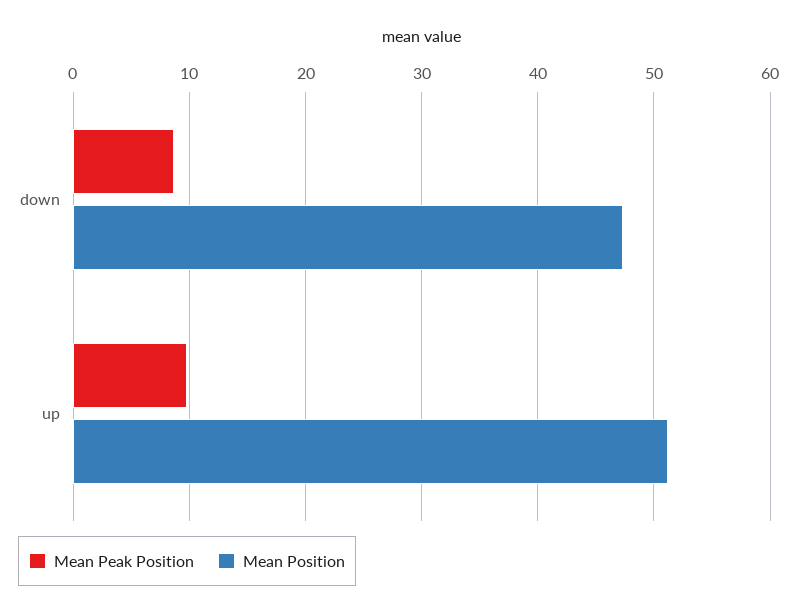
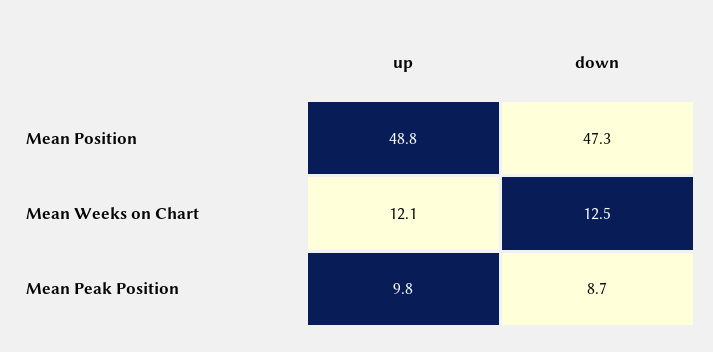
Mean Position, up: 51 -> 48.8
Mean Weeks on Chart, up: none -> 12.1
Mean Weeks on Chart, down: none -> 12.5

